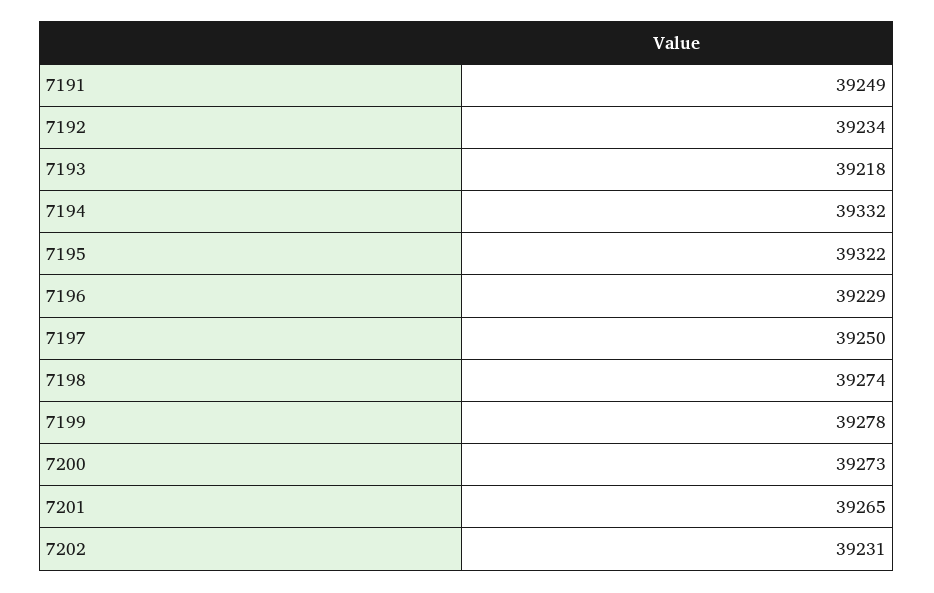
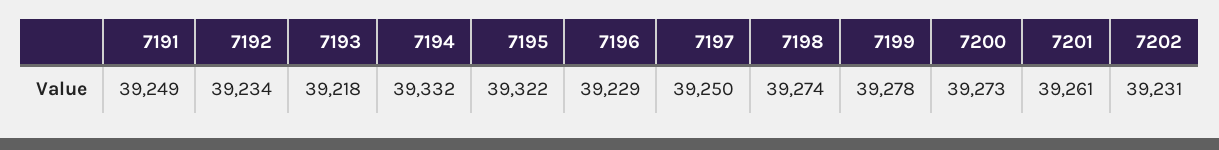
7201: 39265 -> 39261

